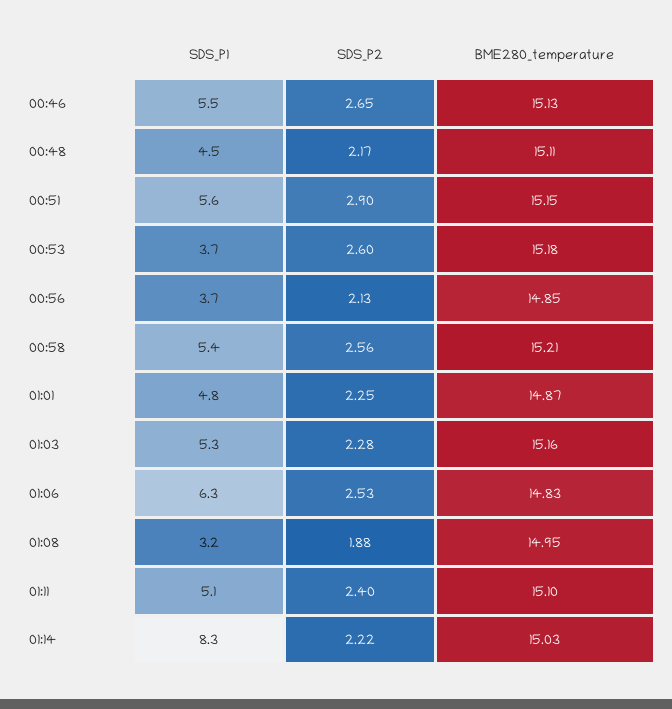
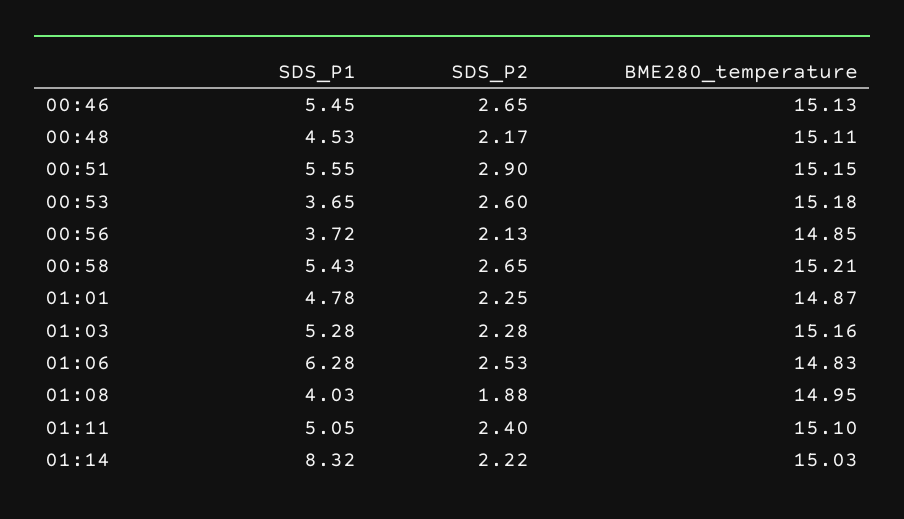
SDS_P2, 00:58: 2.56 -> 2.65
SDS_P1, 01:08: 3.2 -> 4.03

